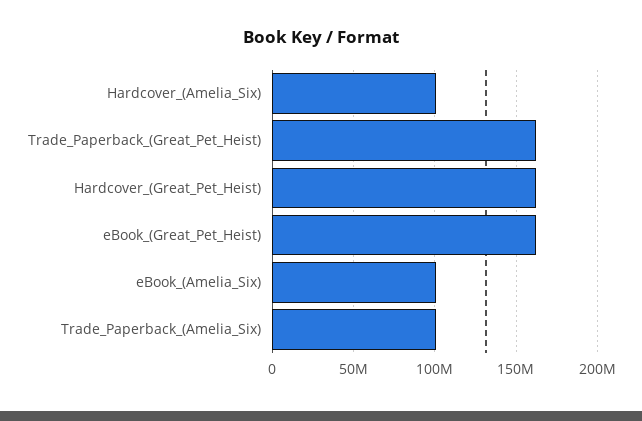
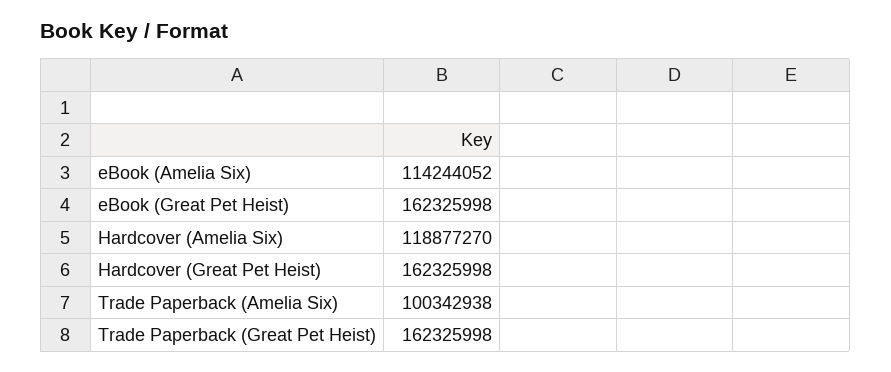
Hardcover_(Amelia_Six): 100000000 -> 118877270
eBook_(Amelia_Six): 100000000 -> 114244052

